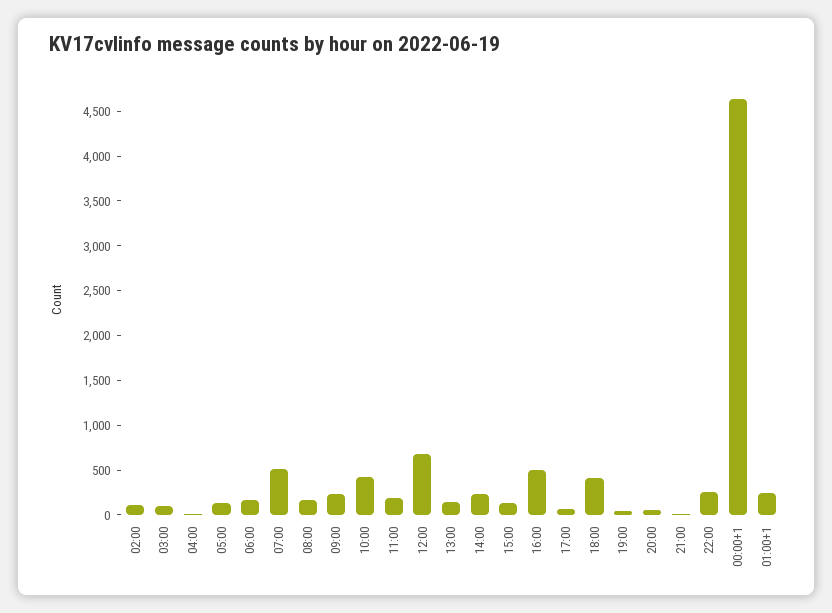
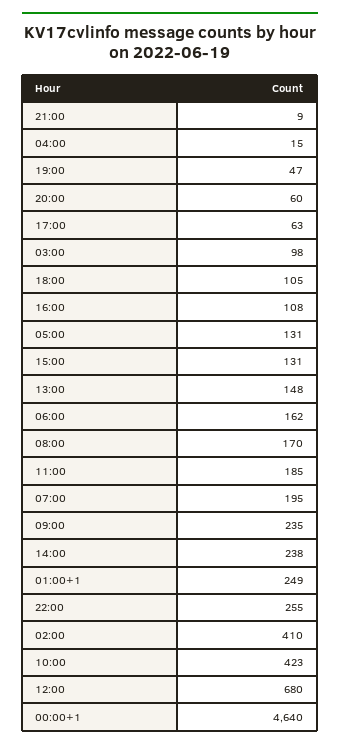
02:00: 100 -> 410
07:00: 500 -> 195
16:00: 500 -> 108
18:00: 400 -> 105

